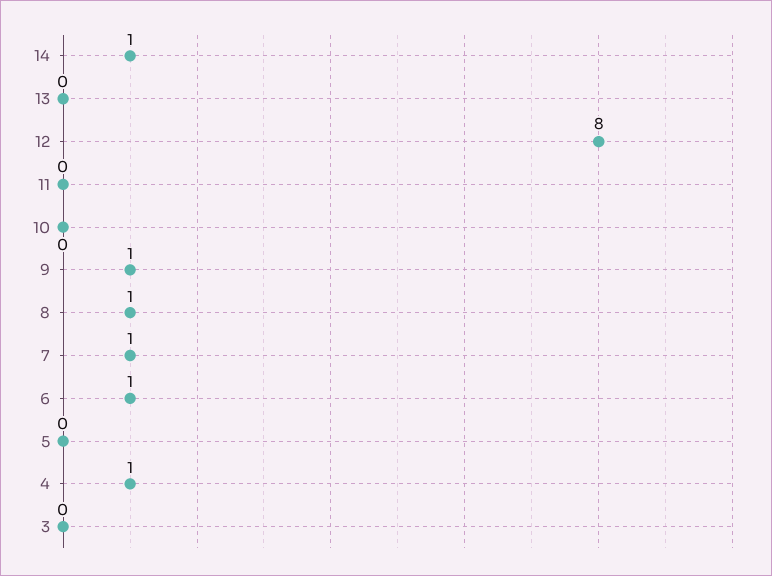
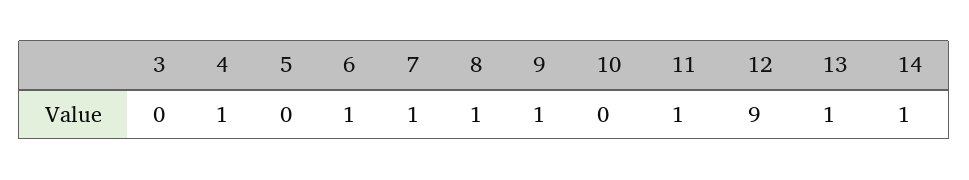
13: 0 -> 1
12: 8 -> 9
11: 0 -> 1

